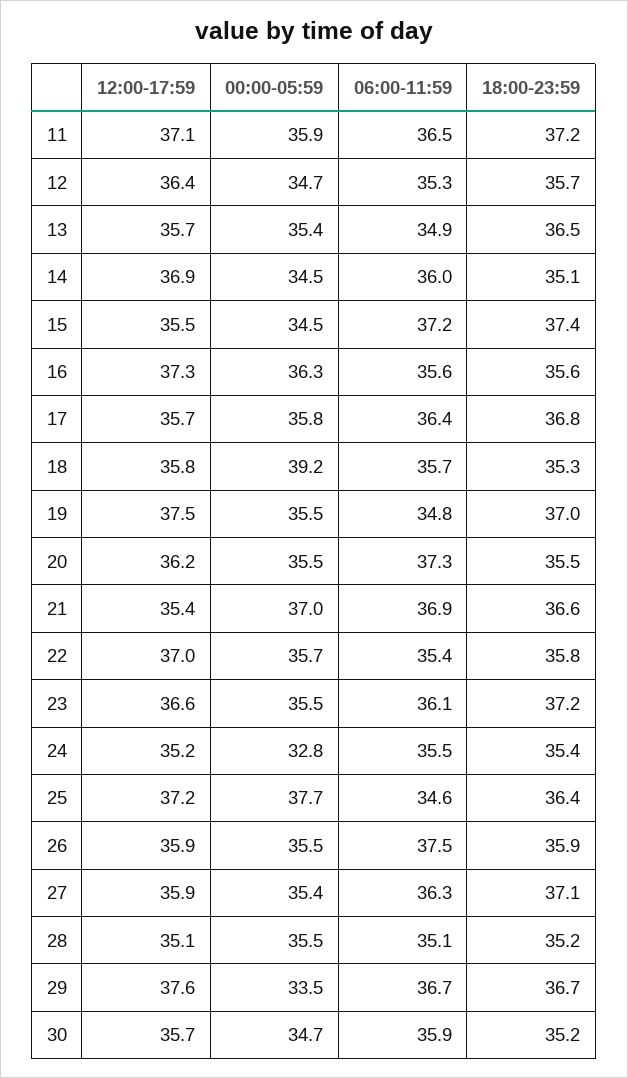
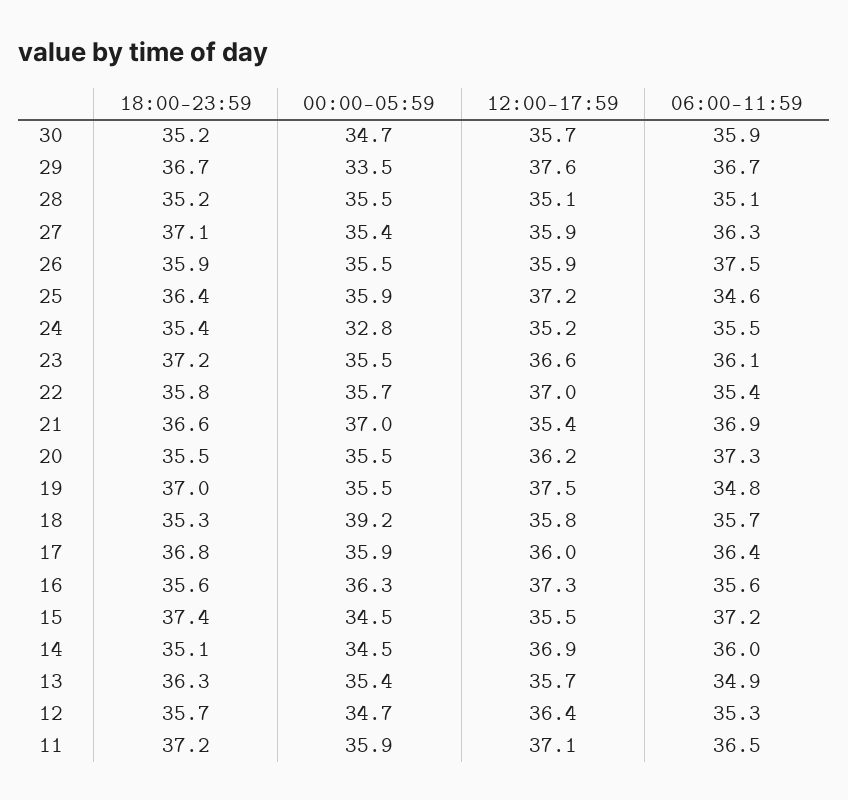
18:00-23:59, 13: 36.5 -> 36.3
12:00-17:59, 17: 35.7 -> 36
00:00-05:59, 17: 35.8 -> 35.9
00:00-05:59, 25: 37.7 -> 35.9

